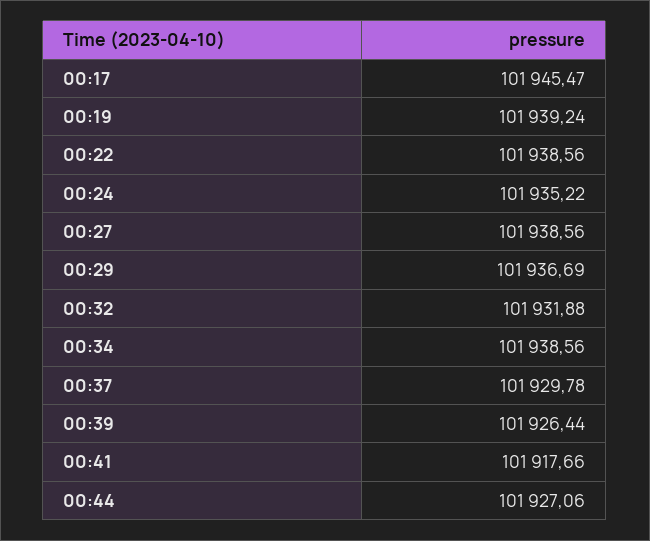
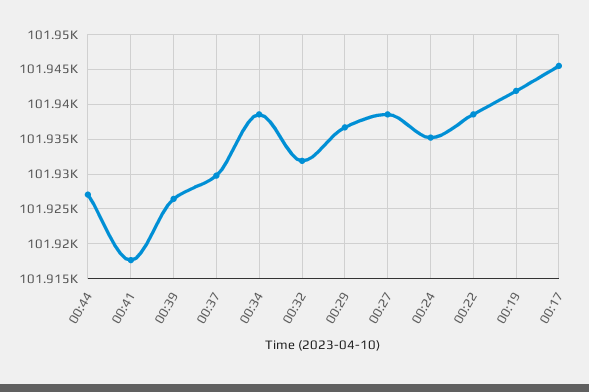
00:19: 101939.24 -> 101942

